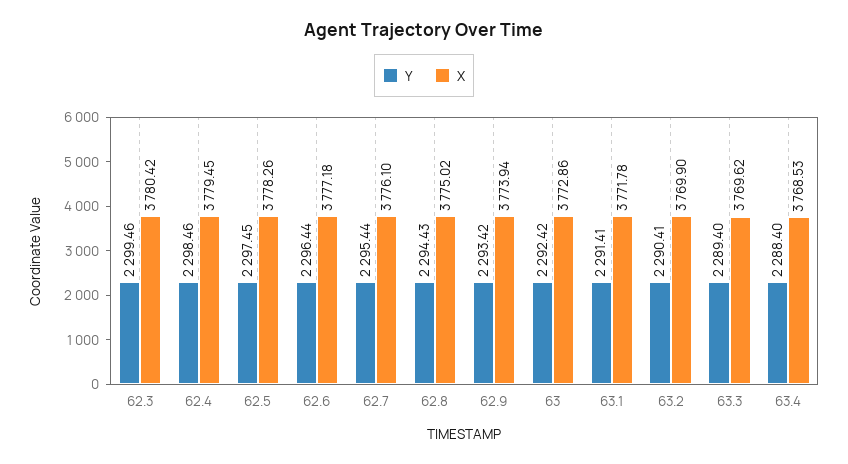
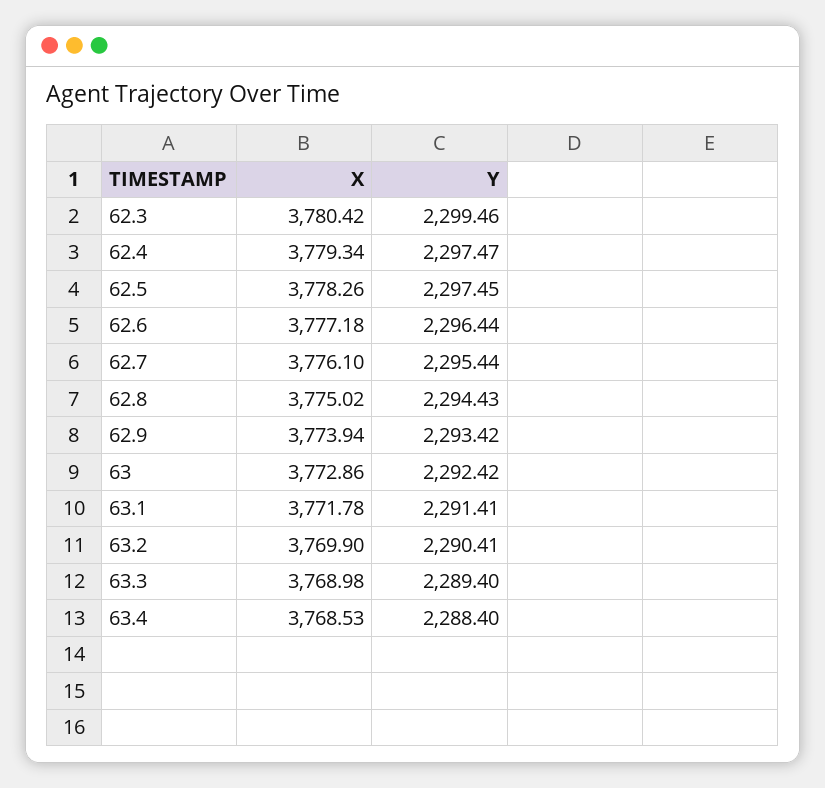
Y, 62.4: 2298.46 -> 2297.47
X, 62.4: 3779.45 -> 3779.34
X, 63.3: 3769.62 -> 3768.98

